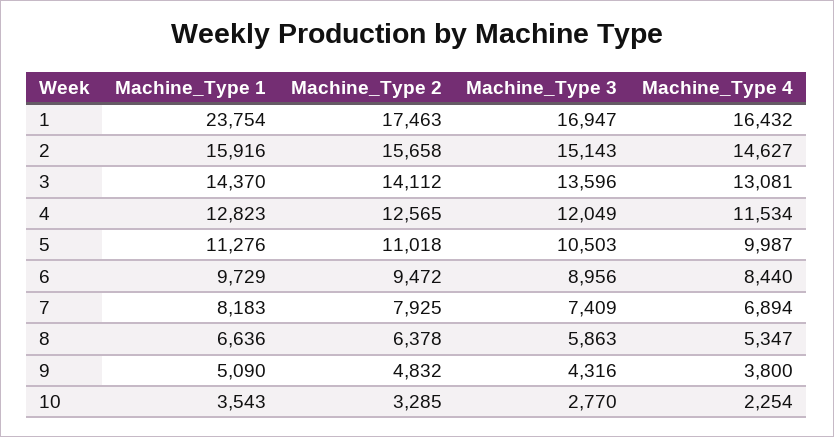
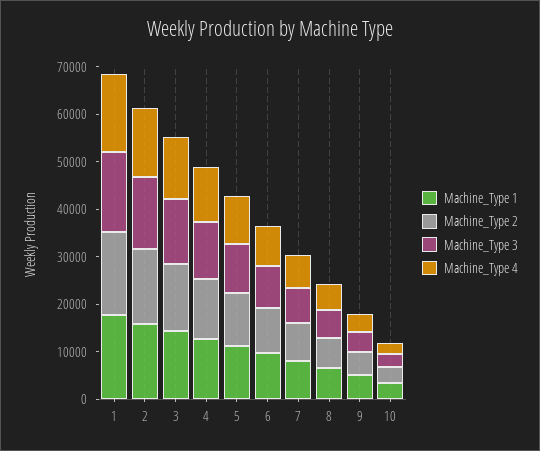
Machine_Type 1, 1: 23754 -> 18000

